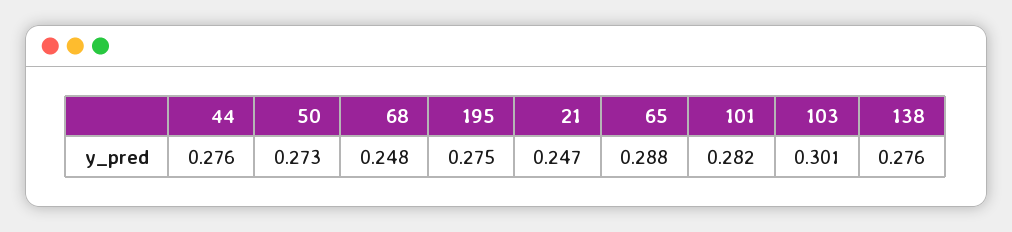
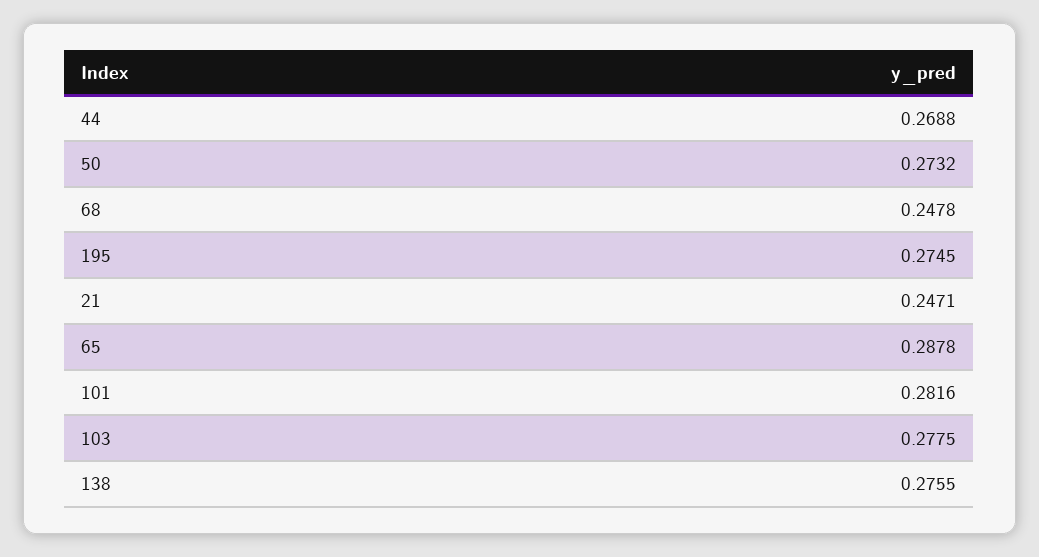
44: 0.276 -> 0.2688
103: 0.301 -> 0.2775

